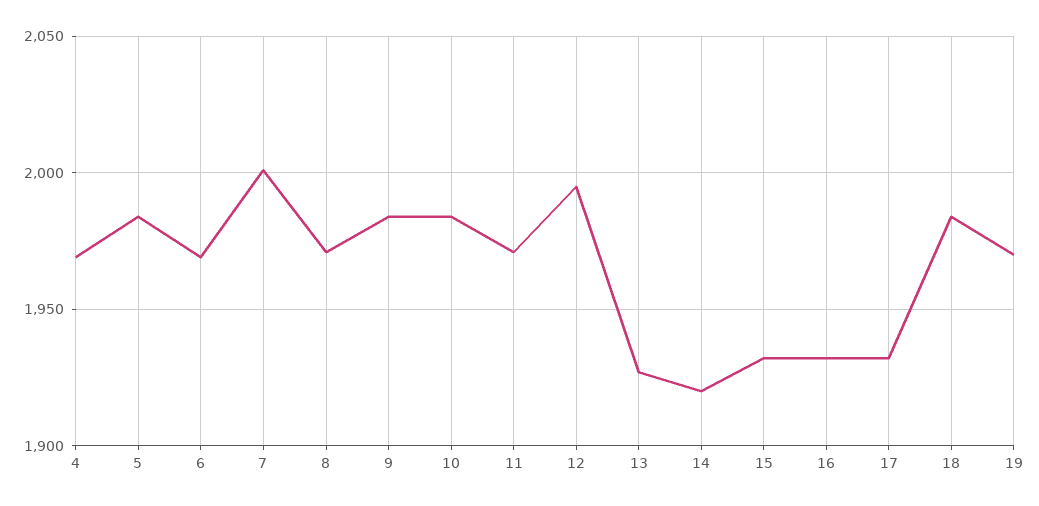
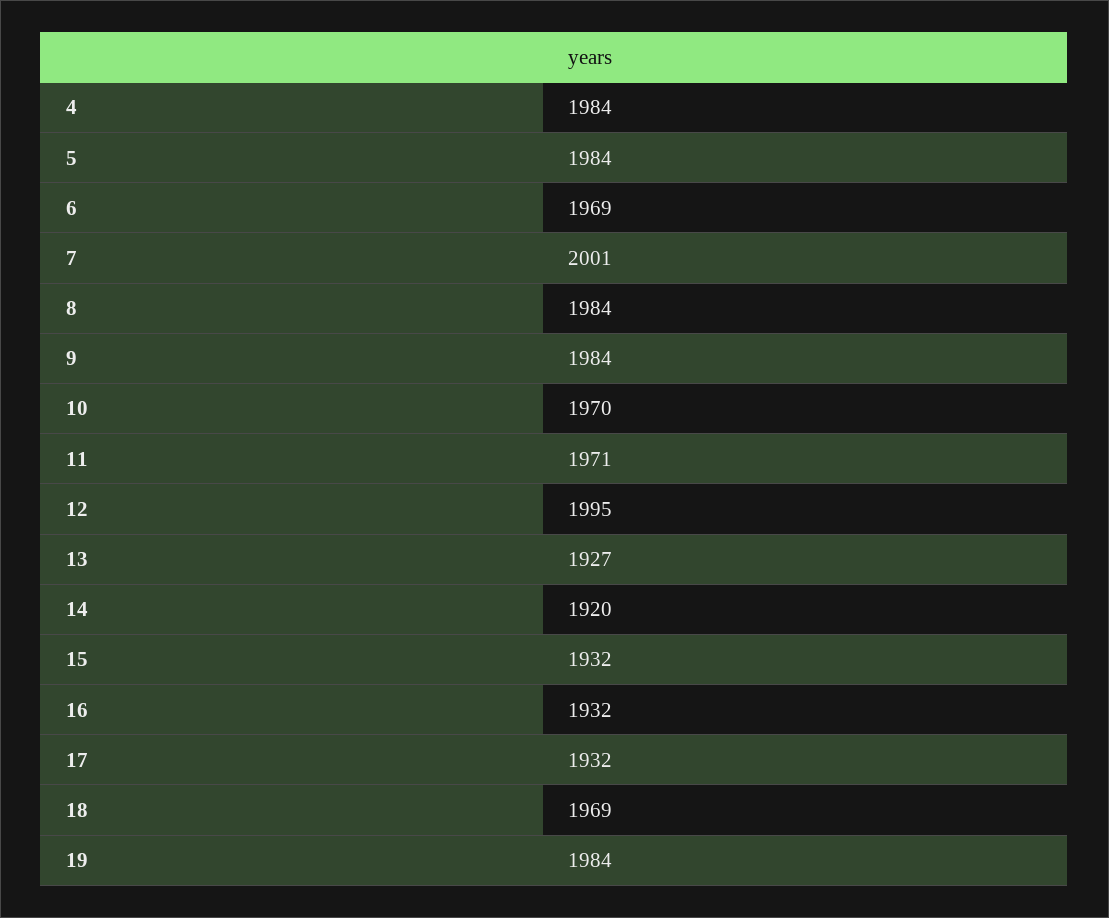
4: 1970 -> 1984
8: 1970 -> 1984
10: 1985 -> 1970
18: 1985 -> 1969
19: 1970 -> 1984

